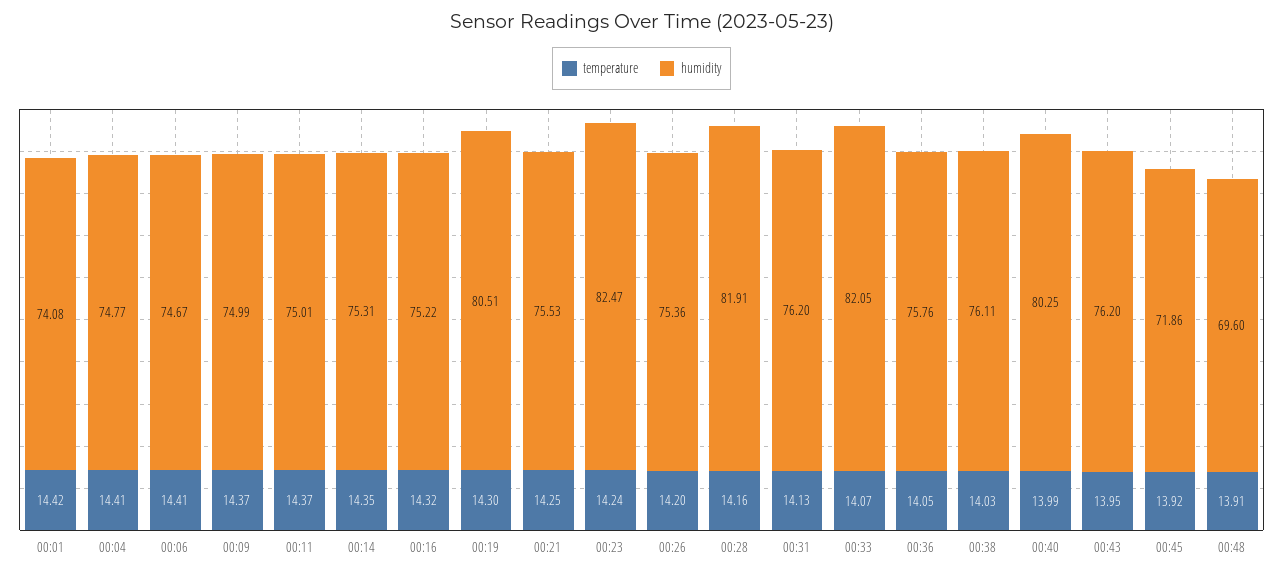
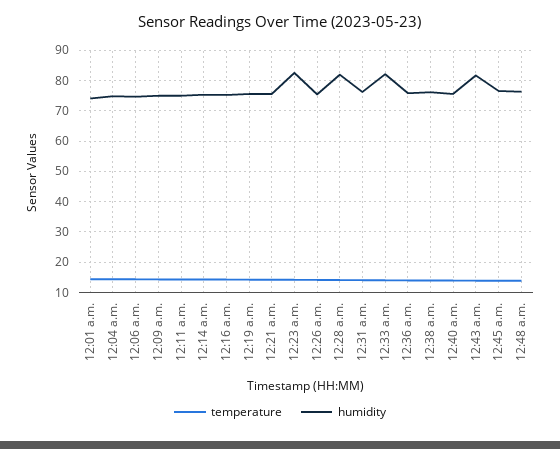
humidity, 00:19: 80.51 -> 76
humidity, 00:40: 80.25 -> 76
humidity, 00:43: 76.2 -> 82
humidity, 00:45: 71.86 -> 76
humidity, 00:48: 69.6 -> 76

